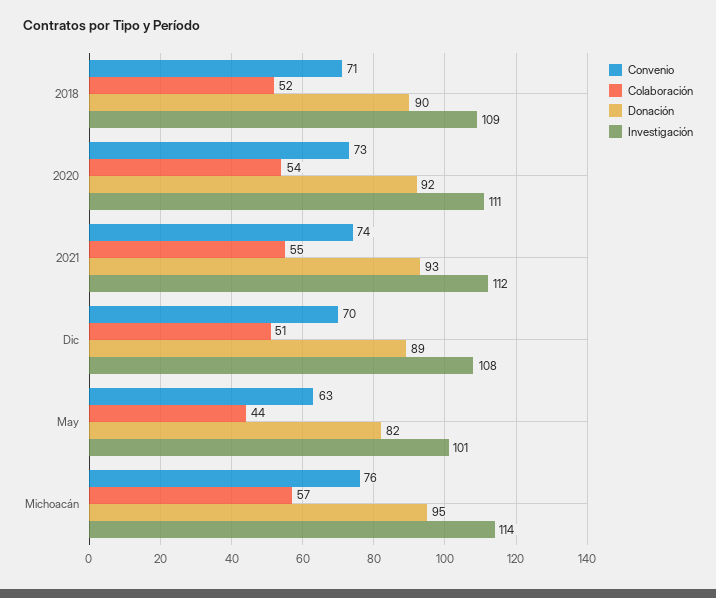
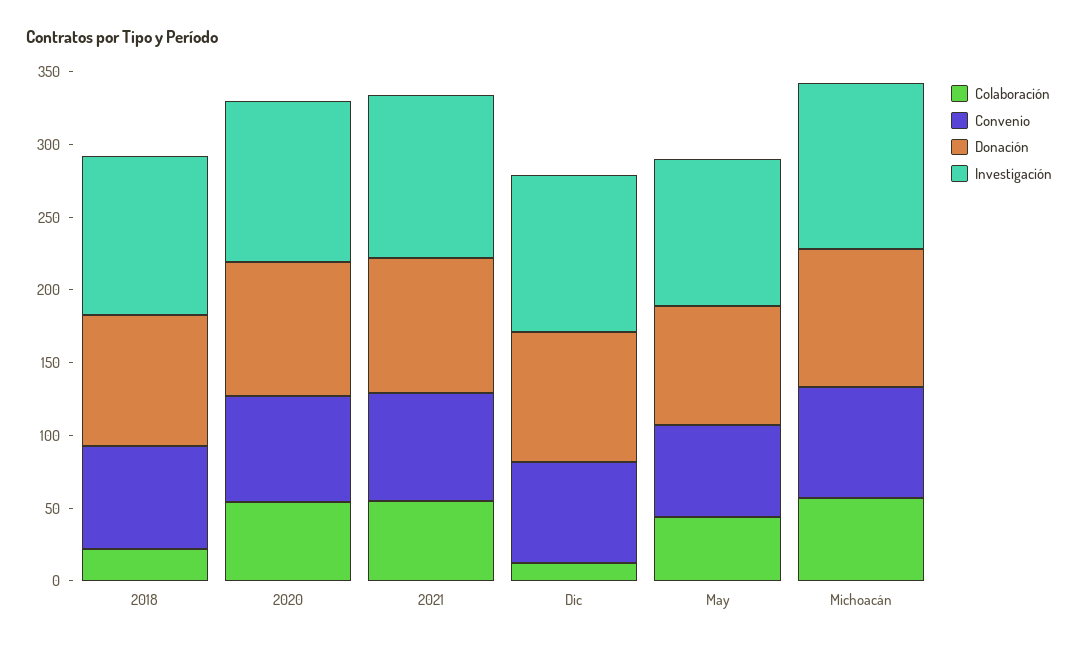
Colaboración, 2018: 52 -> 20
Colaboración, Dic: 51 -> 10

